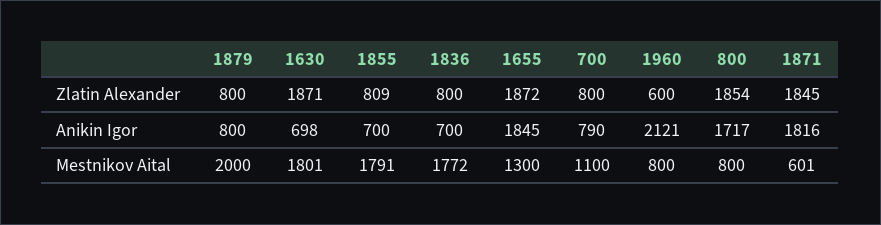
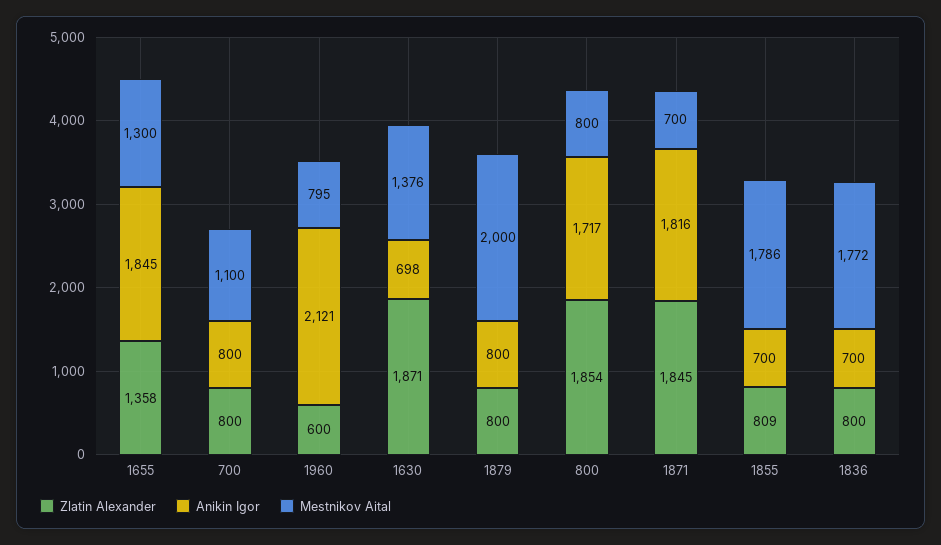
Zlatin Alexander, 1655: 1872 -> 1358
Anikin Igor, 700: 790 -> 800
Mestnikov Aital, 1630: 1801 -> 1376
Mestnikov Aital, 1855: 1791 -> 1786
Mestnikov Aital, 1960: 800 -> 795
Mestnikov Aital, 1871: 601 -> 700

